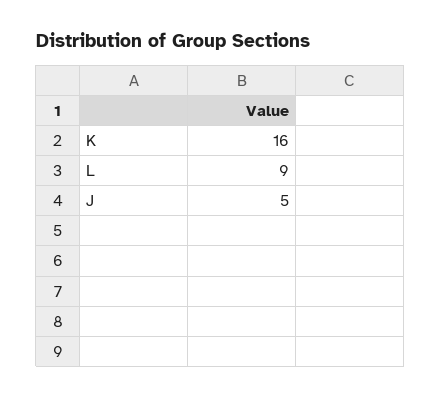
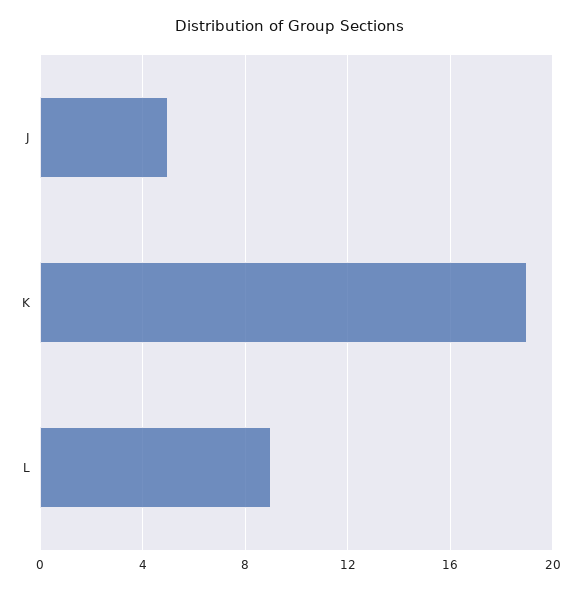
K: 16 -> 19

